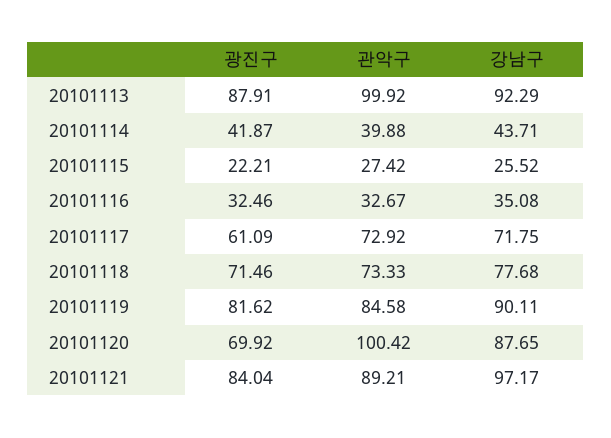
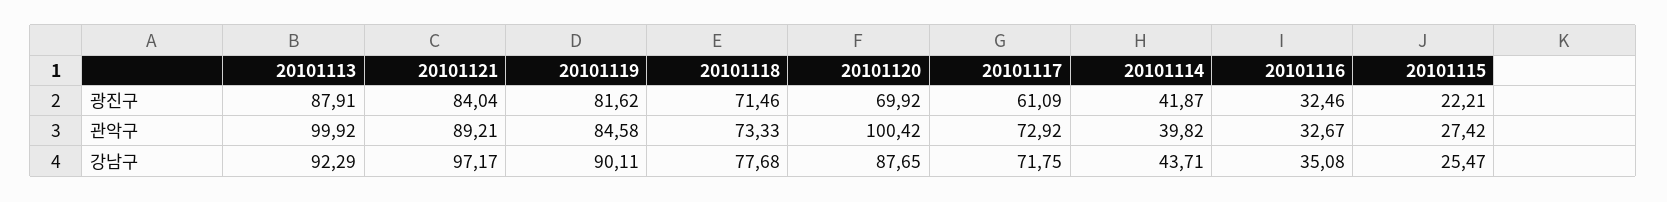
관악구, 20101114: 39.88 -> 39.82
강남구, 20101115: 25.52 -> 25.47

